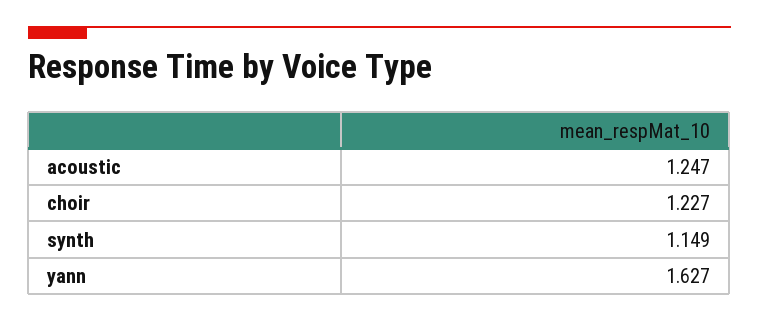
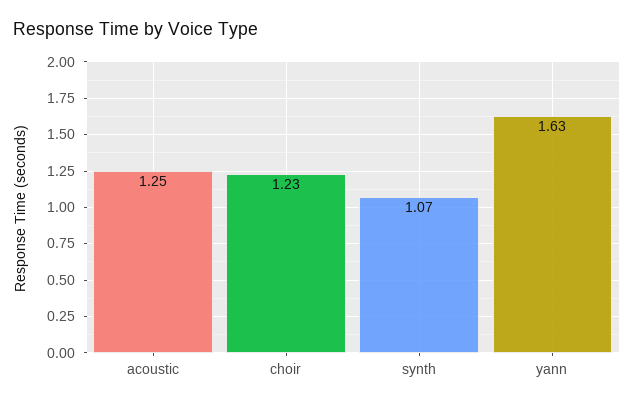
synth: 1.149 -> 1.07

